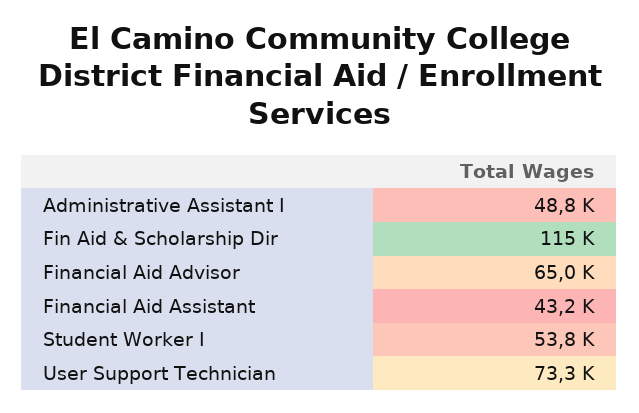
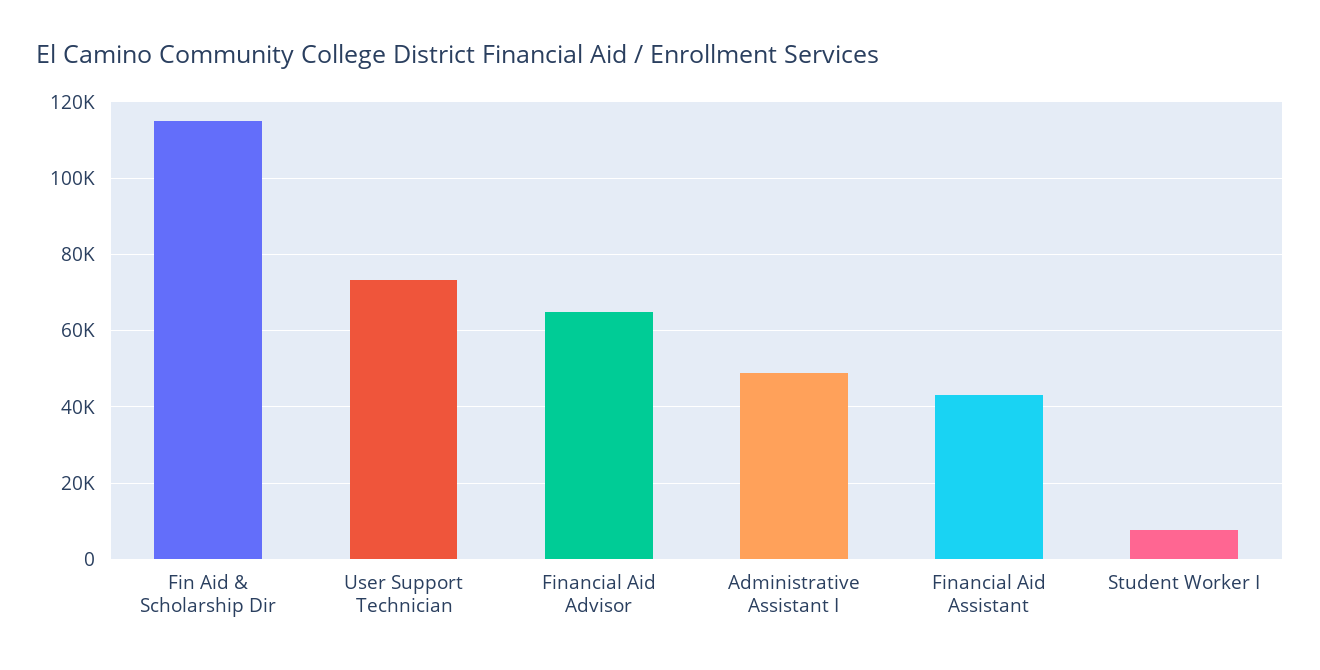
Student Worker I: 53800 -> 8000

